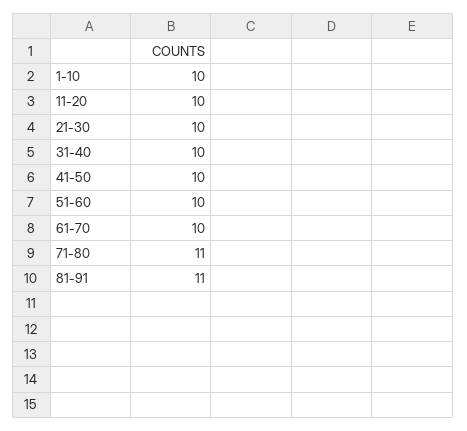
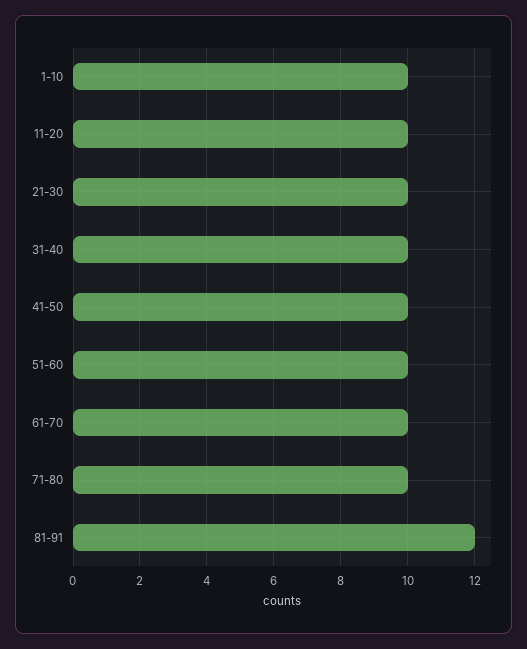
71-80: 11 -> 10
81-91: 11 -> 12

